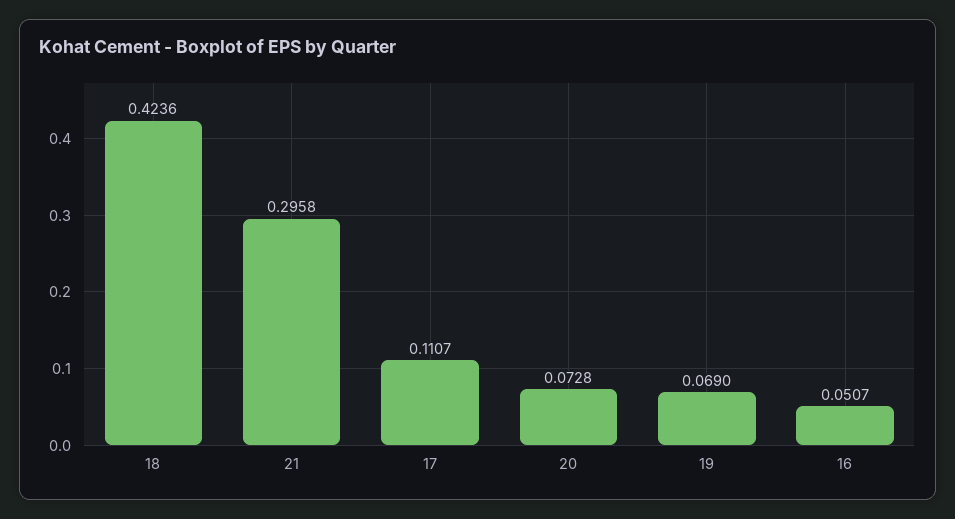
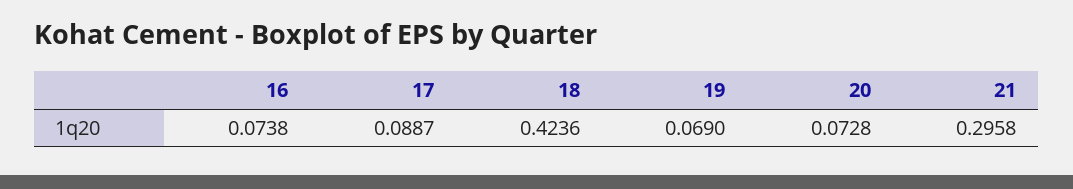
17: 0.1107 -> 0.0887
16: 0.0507 -> 0.0738

